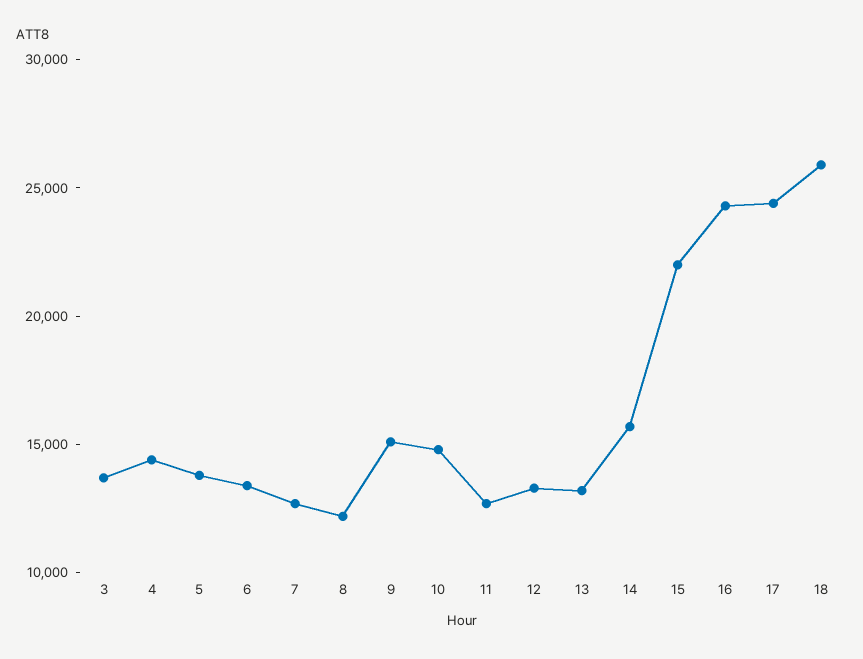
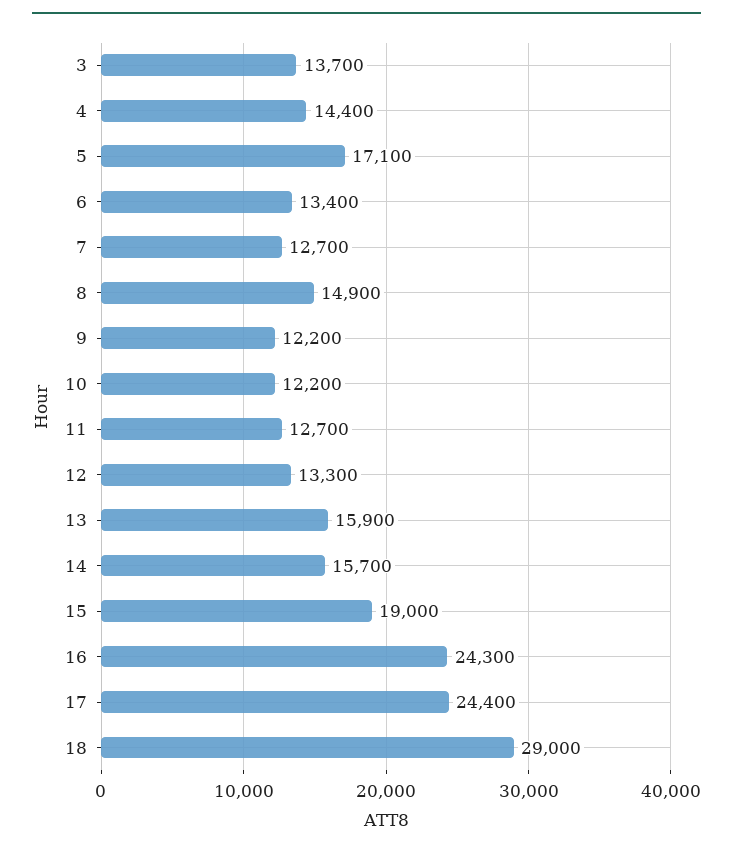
5: 14000 -> 17100
8: 12000 -> 14900
9: 15000 -> 12200
10: 15000 -> 12200
13: 13000 -> 15900
15: 22000 -> 19000
18: 26000 -> 29000

